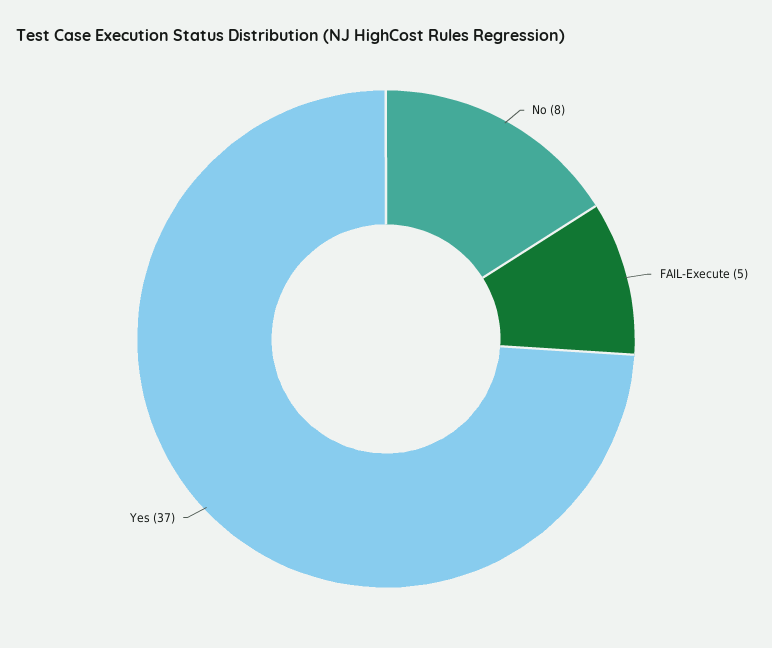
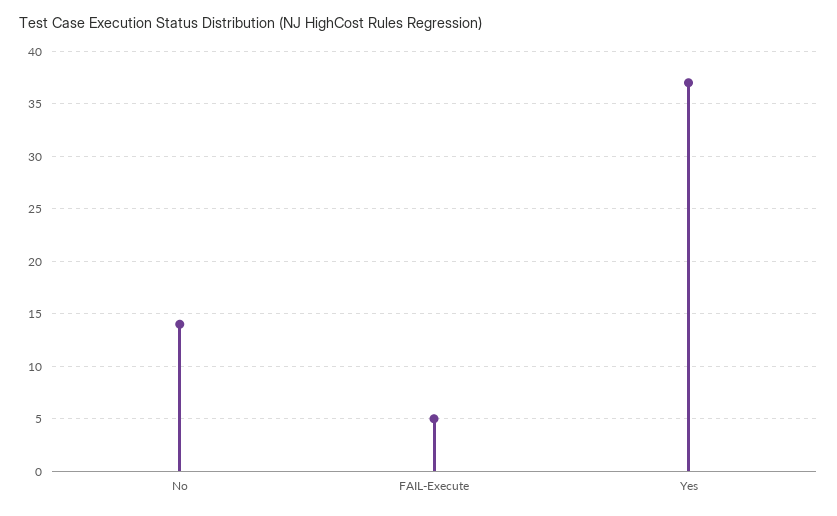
No: 8 -> 14

